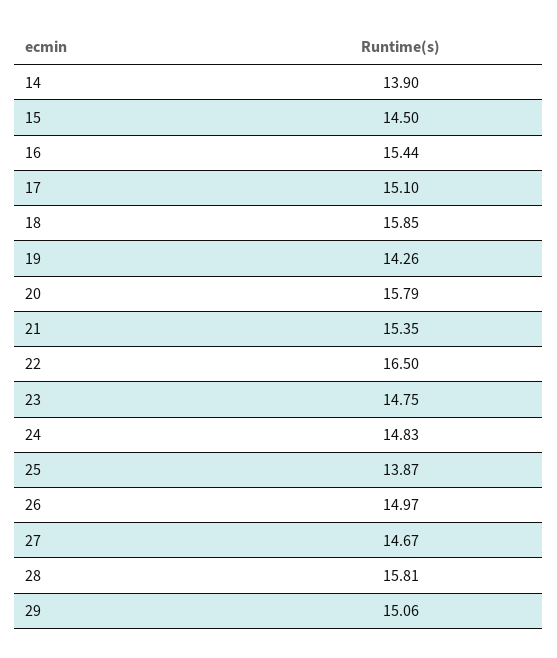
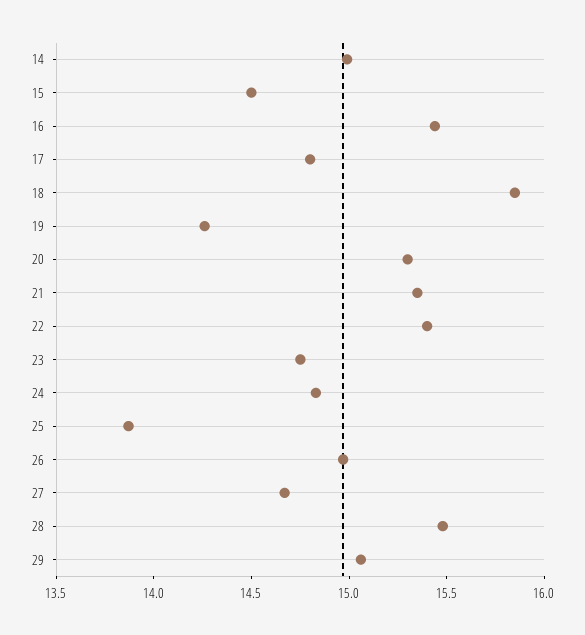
14: 13.9 -> 15
17: 15.1 -> 14.8
20: 15.79 -> 15.3
22: 16.5 -> 15.4
28: 15.81 -> 15.5

